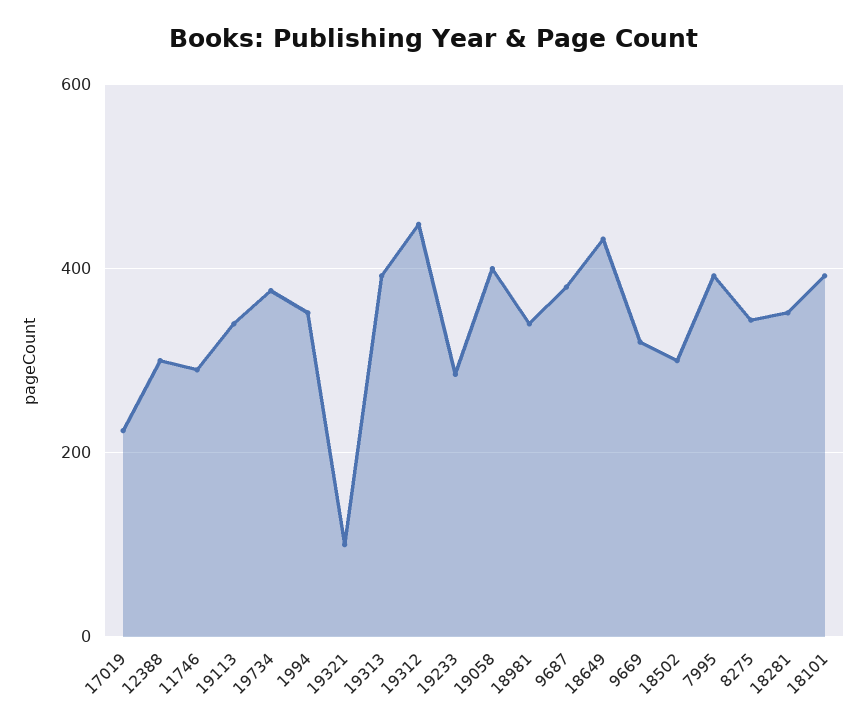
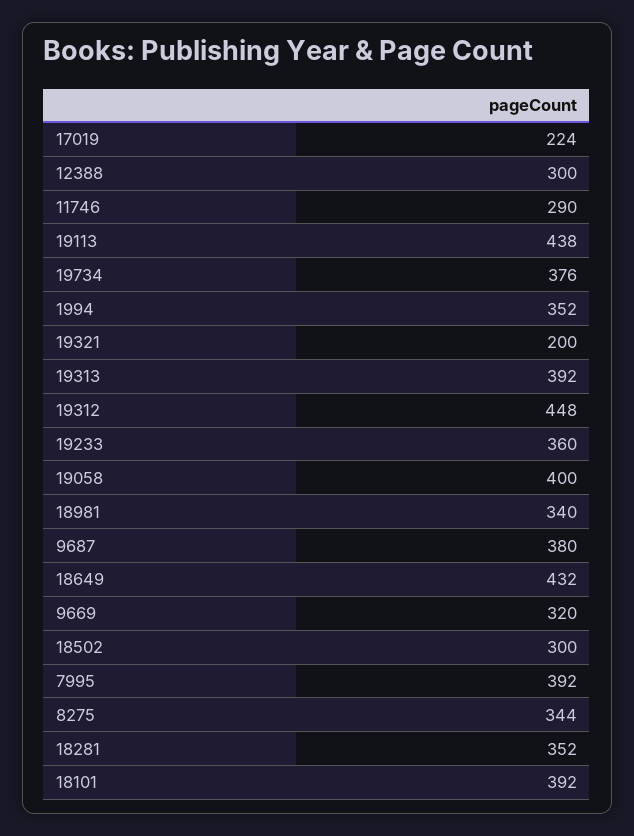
19113: 340 -> 438
19321: 100 -> 200
19233: 280 -> 360

